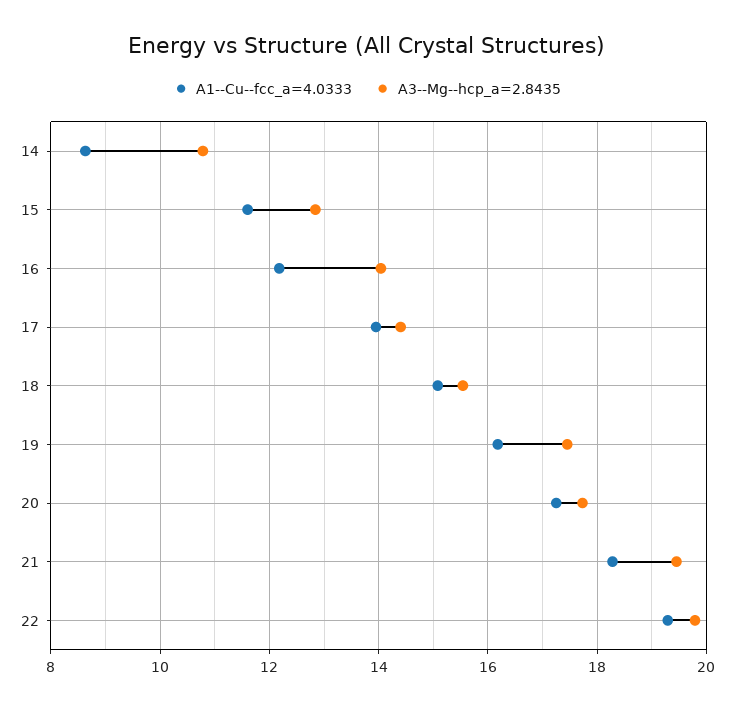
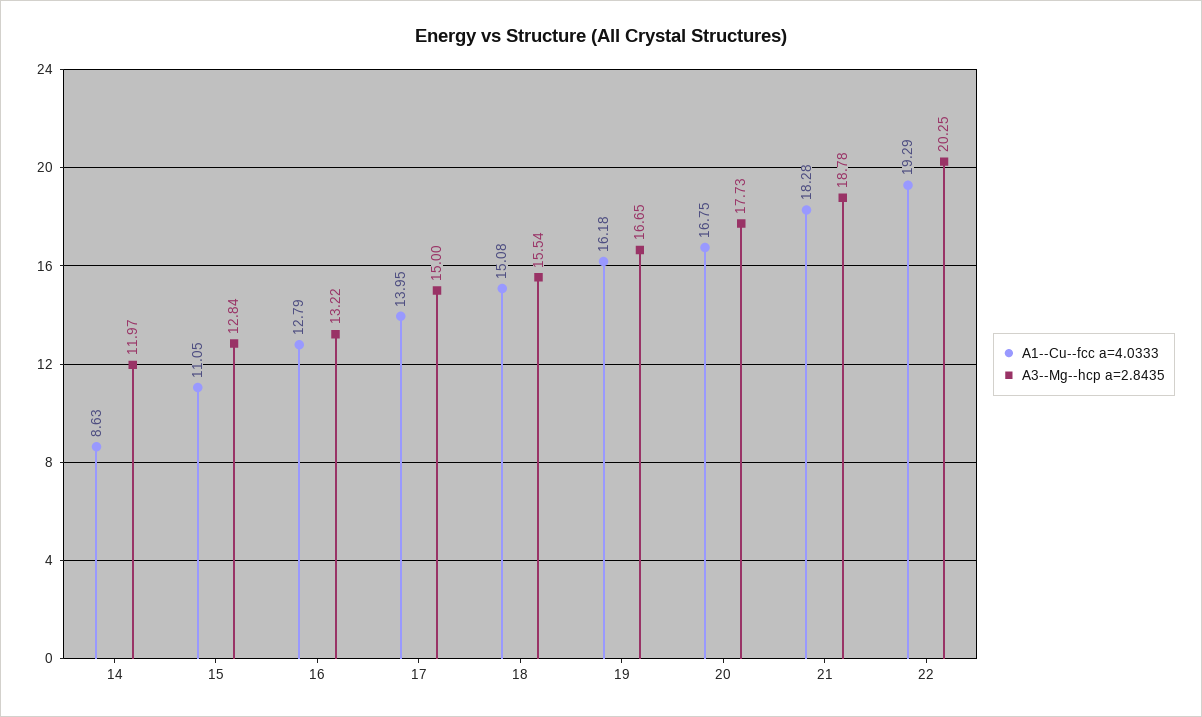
A3--Mg--hcp_a=2.8435, 14: 10.8 -> 11.97
A1--Cu--fcc_a=4.0333, 15: 11.6 -> 11.05
A1--Cu--fcc_a=4.0333, 16: 12.2 -> 12.79
A3--Mg--hcp_a=2.8435, 16: 14 -> 13.22
A3--Mg--hcp_a=2.8435, 17: 14.4 -> 15
A3--Mg--hcp_a=2.8435, 19: 17.4 -> 16.65
A1--Cu--fcc_a=4.0333, 20: 17.2 -> 16.75
A3--Mg--hcp_a=2.8435, 21: 19.4 -> 18.78
A3--Mg--hcp_a=2.8435, 22: 19.8 -> 20.25

